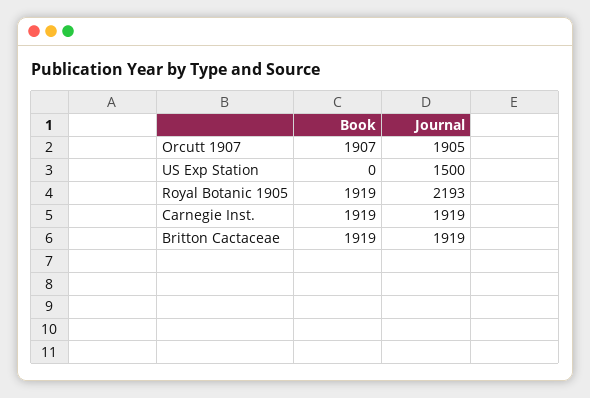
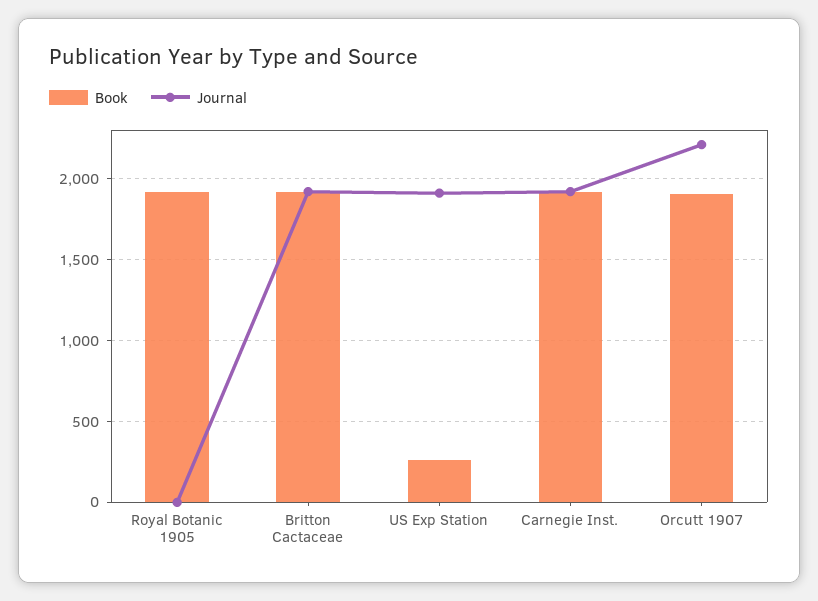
Journal, Orcutt 1907: 1905 -> 2200
Book, US Exp Station: 0 -> 250
Journal, US Exp Station: 1500 -> 1900
Journal, Royal Botanic 1905: 2193 -> 0

